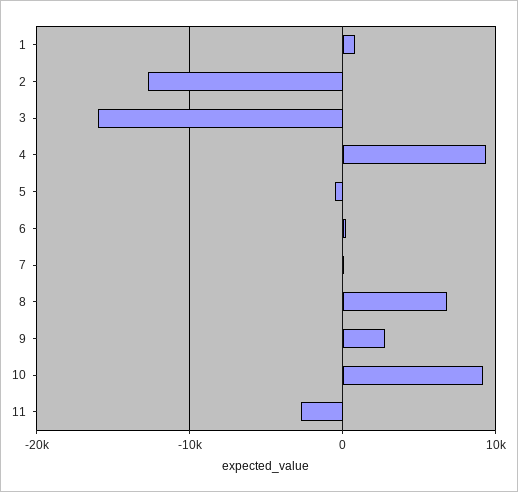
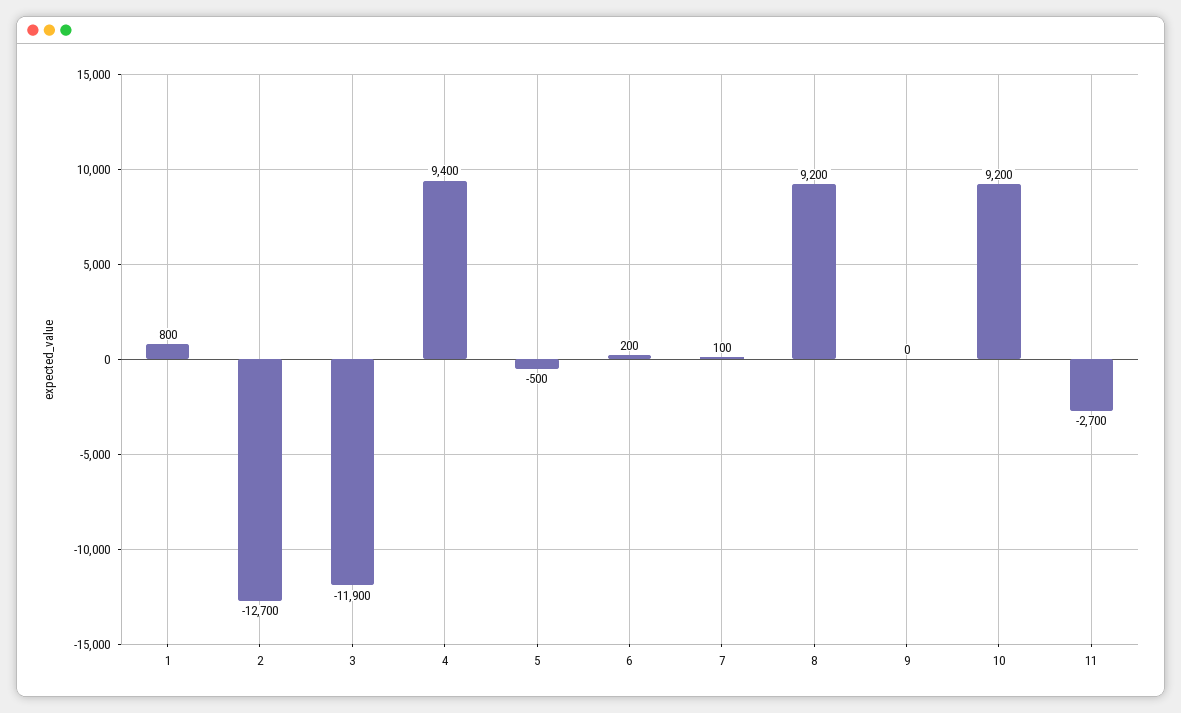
3: -16000 -> -11900
8: 7000 -> 9200
9: 3000 -> 0

